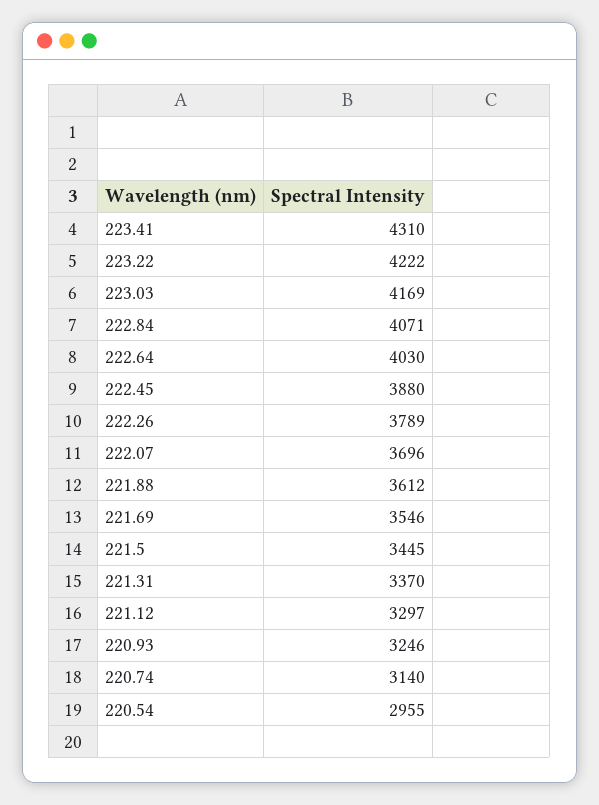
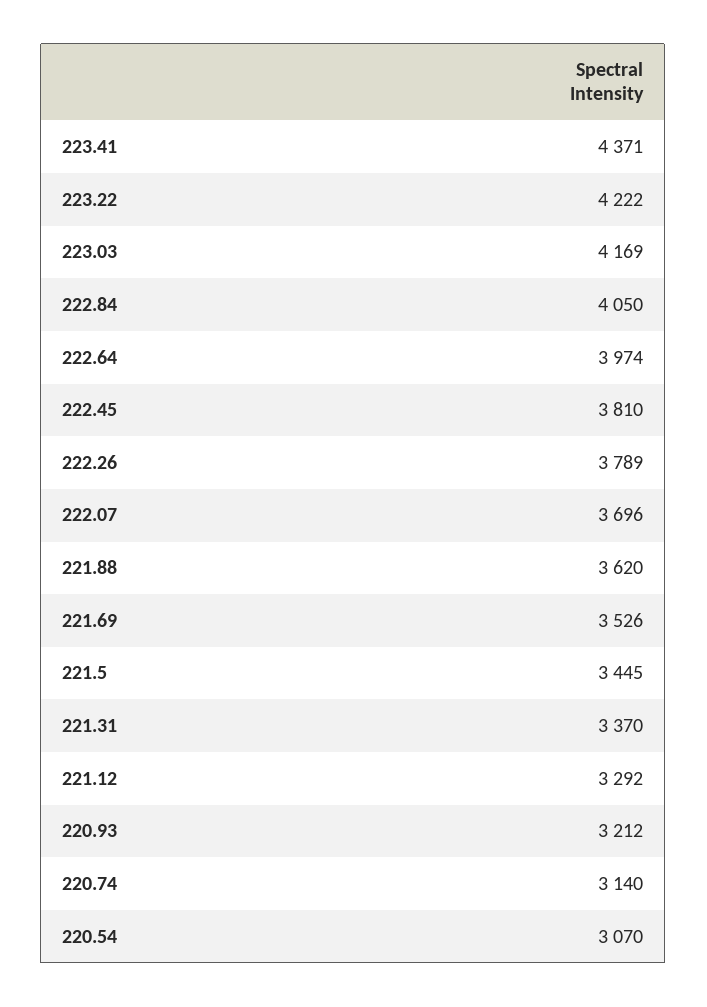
223.41: 4310 -> 4371
222.84: 4071 -> 4050
222.64: 4030 -> 3974
222.45: 3880 -> 3810
221.88: 3612 -> 3620
221.69: 3546 -> 3526
221.12: 3297 -> 3292
220.93: 3246 -> 3212
220.54: 2955 -> 3070

